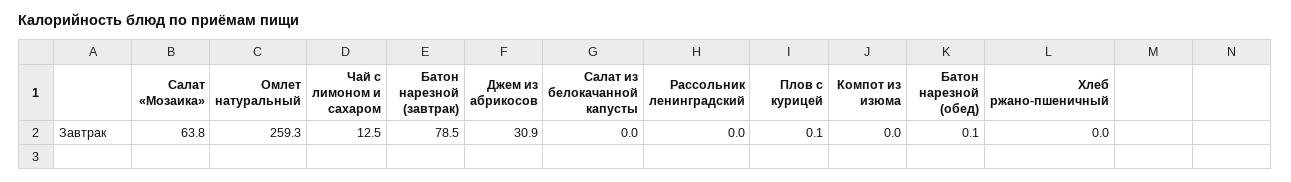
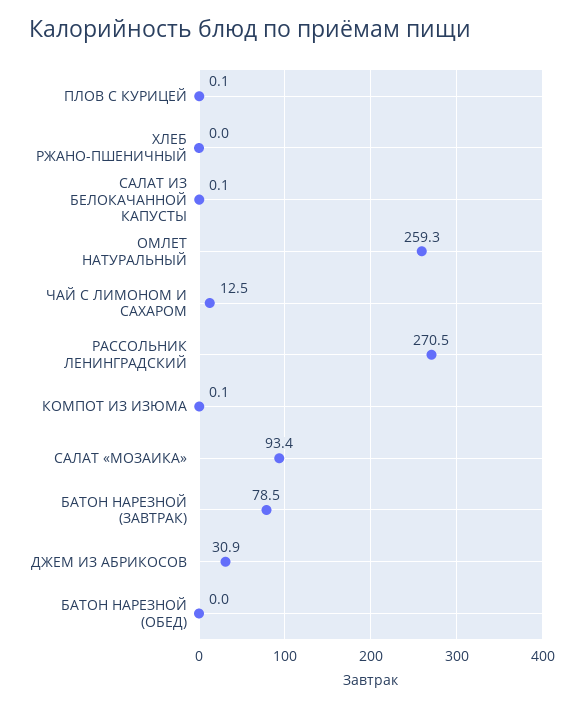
Салат «Мозаика»: 63.8 -> 93.4
Салат из белокачанной капусты: 0 -> 0.1
Рассольник ленинградский: 0 -> 270.5
Компот из изюма: 0 -> 0.1
Батон нарезной (обед): 0.1 -> 0

